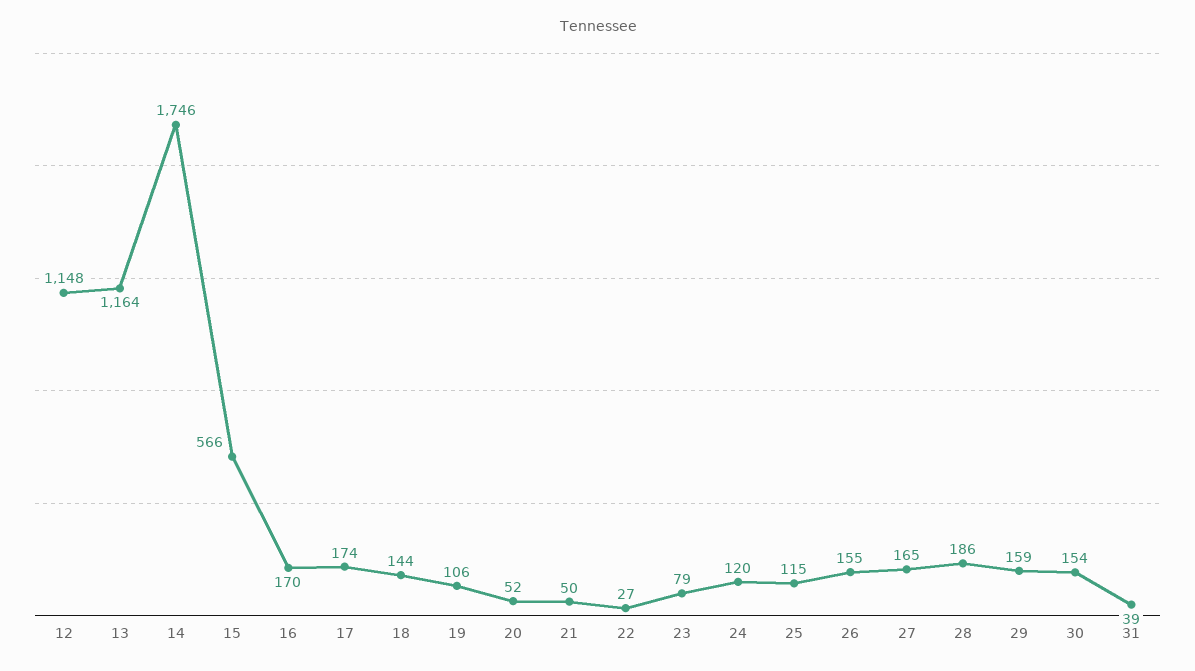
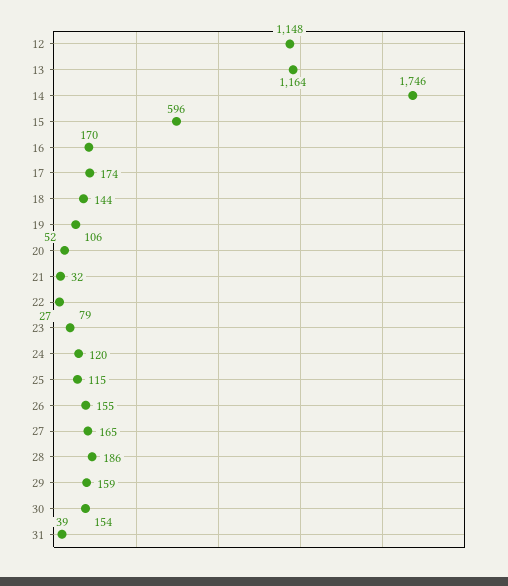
15: 566 -> 596
21: 50 -> 32

